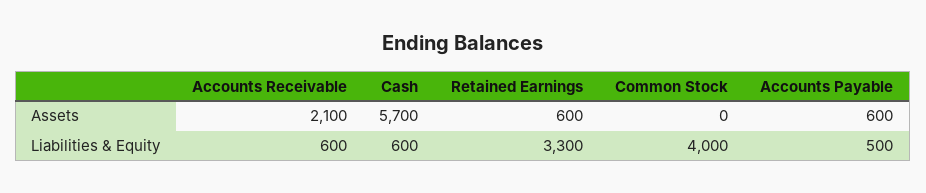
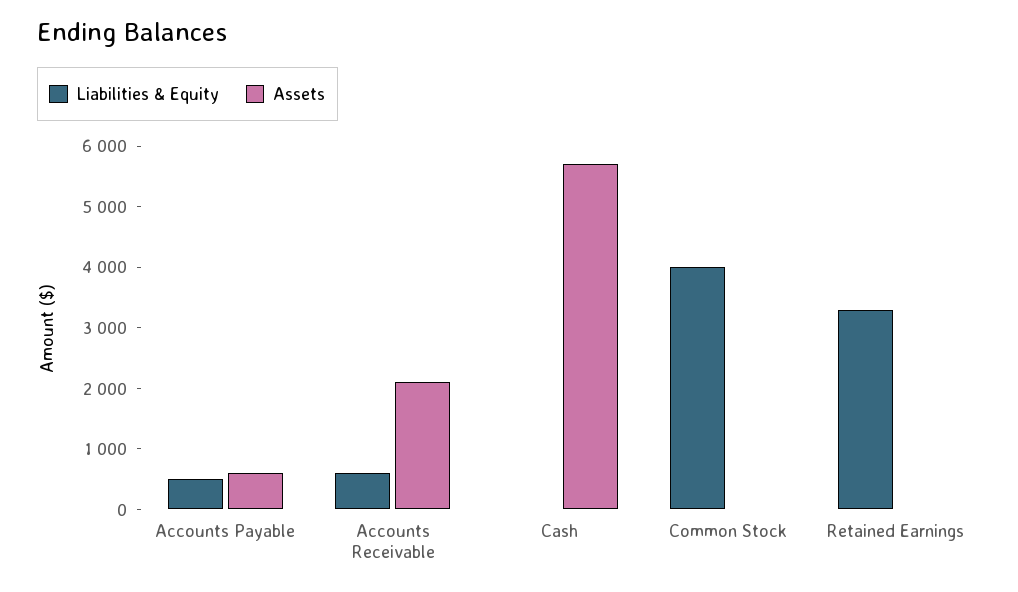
Assets, Retained Earnings: 600 -> 0
Liabilities & Equity, Cash: 600 -> 0

